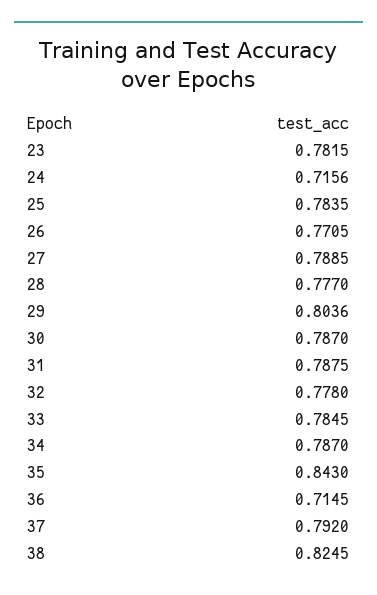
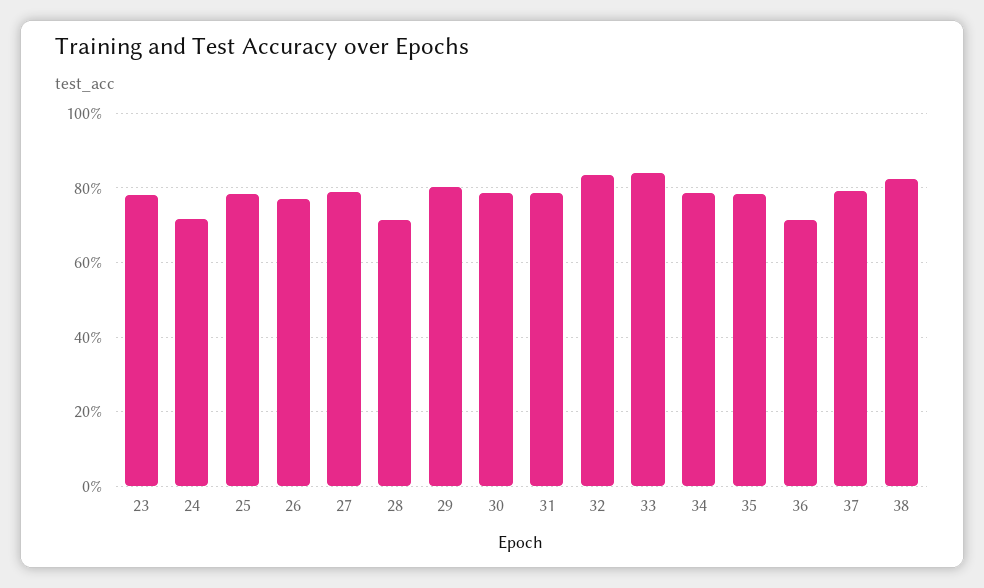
28: 0.777 -> 0.72
32: 0.778 -> 0.84
33: 0.7845 -> 0.84
35: 0.843 -> 0.78

